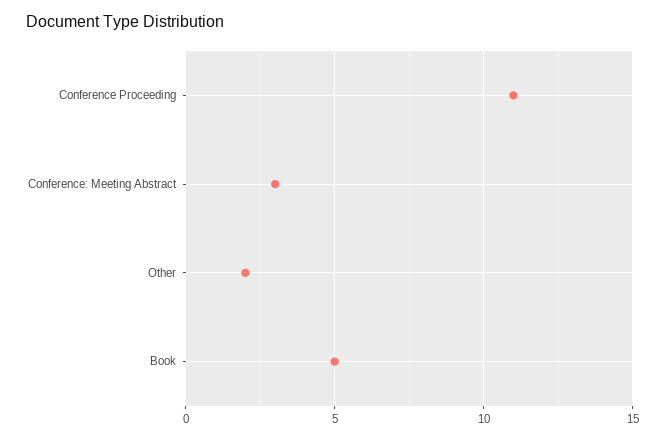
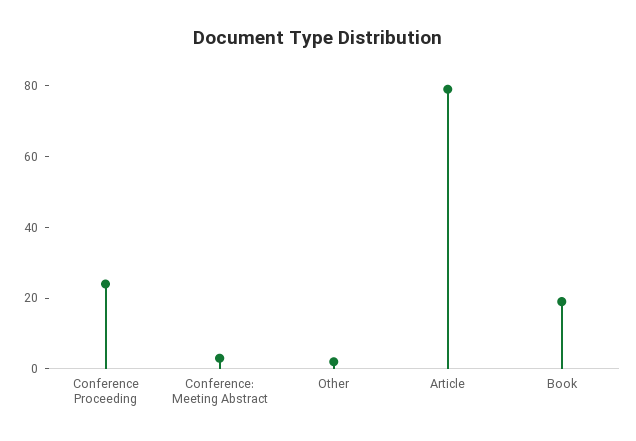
Conference Proceeding: 11 -> 25
Book: 5 -> 20
Article: none -> 80

